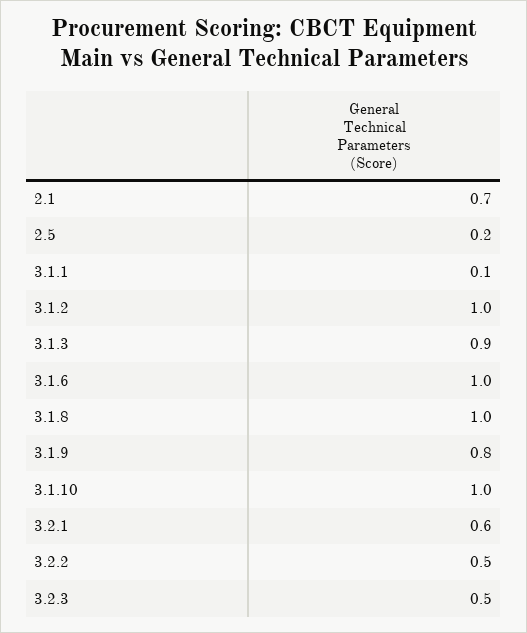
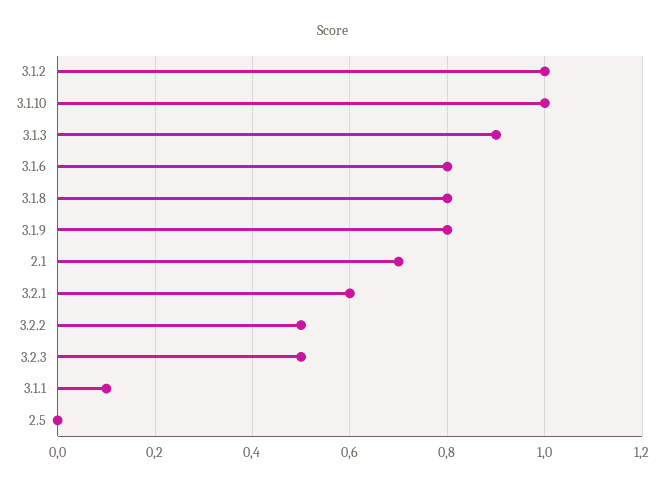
2.5: 0.2 -> 0
3.1.6: 1 -> 0.8
3.1.8: 1 -> 0.8

